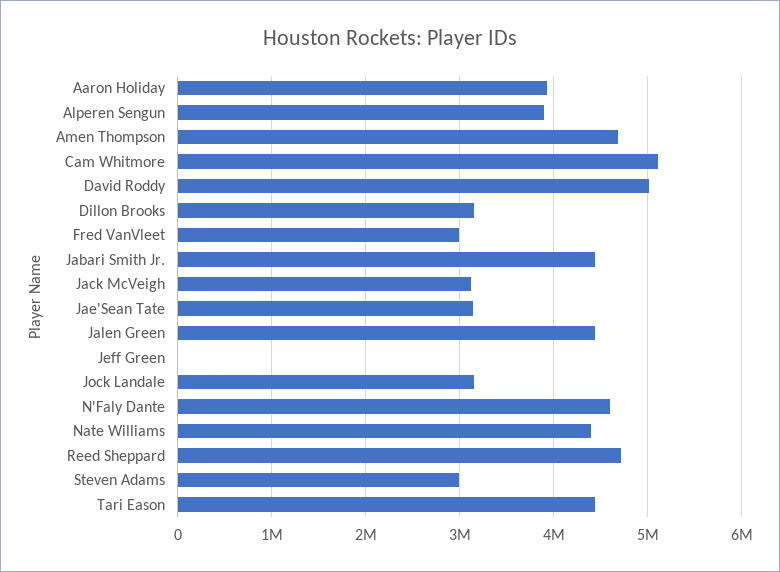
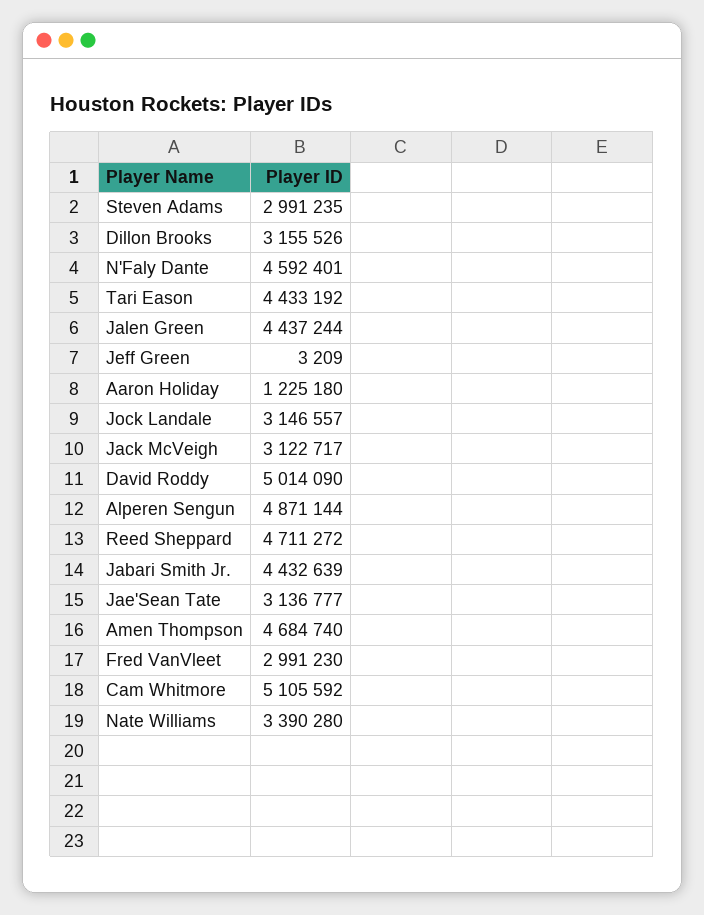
Aaron Holiday: 3900000 -> 1225180
Alperen Sengun: 3900000 -> 4871144
Nate Williams: 4400000 -> 3390280

